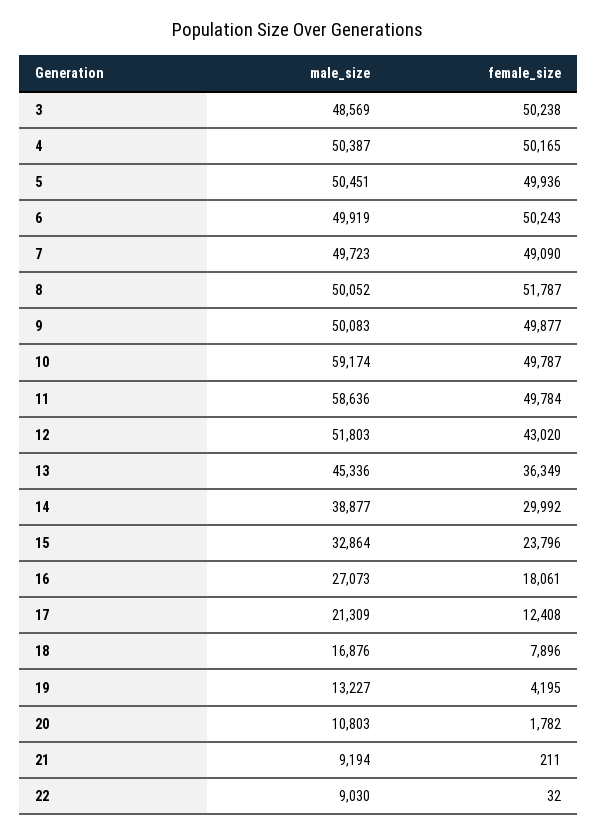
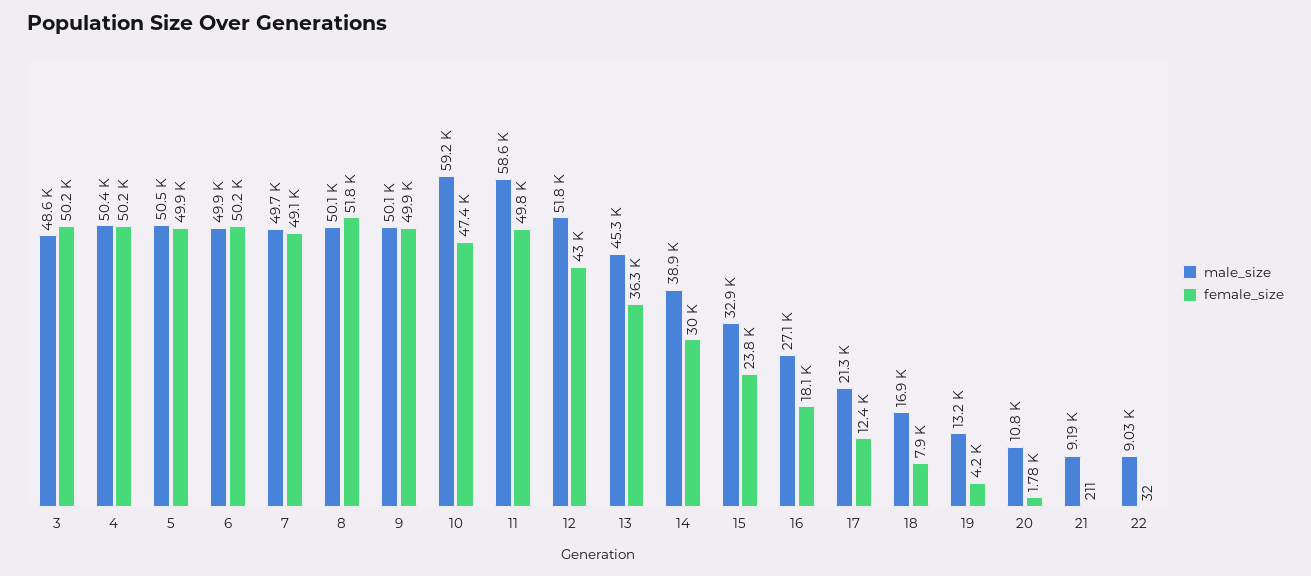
female_size, 10: 49787 -> 47400

